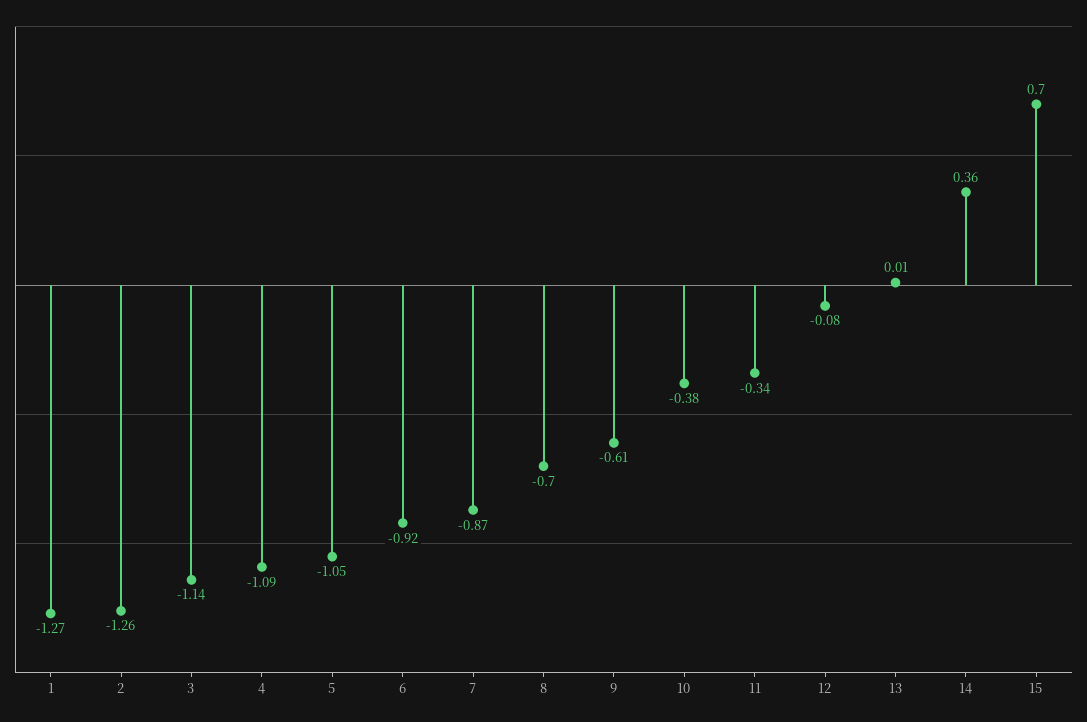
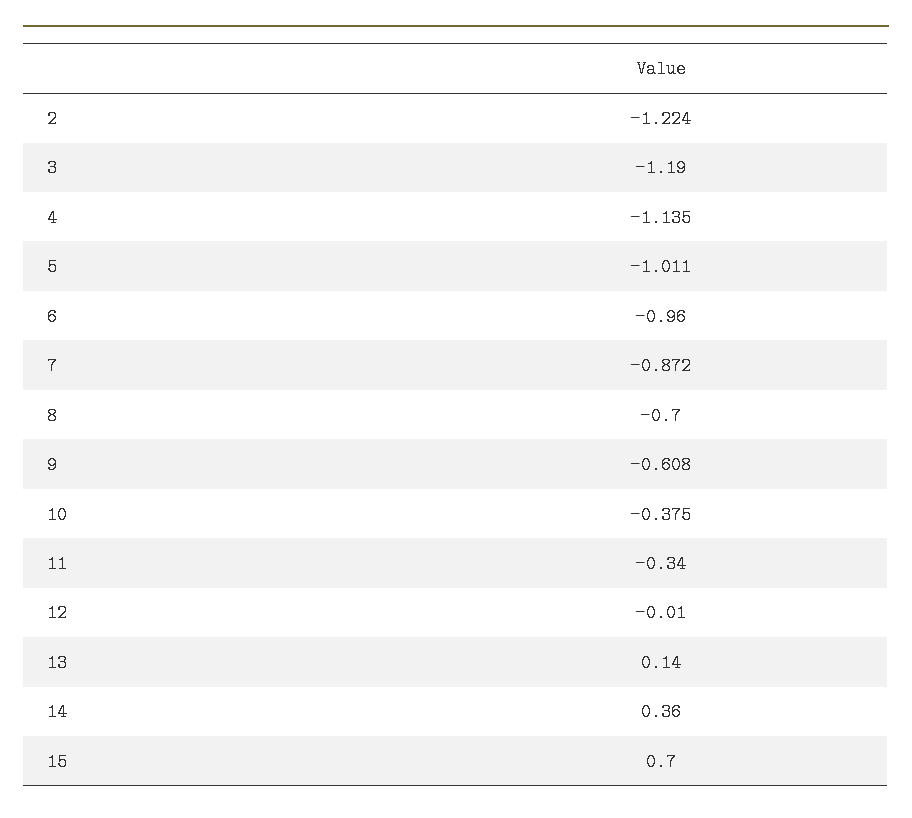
1: -1.27 -> none
2: -1.26 -> -1.224
3: -1.14 -> -1.19
4: -1.09 -> -1.135
5: -1.05 -> -1.011
6: -0.92 -> -0.96
12: -0.08 -> -0.01
13: 0.01 -> 0.14

